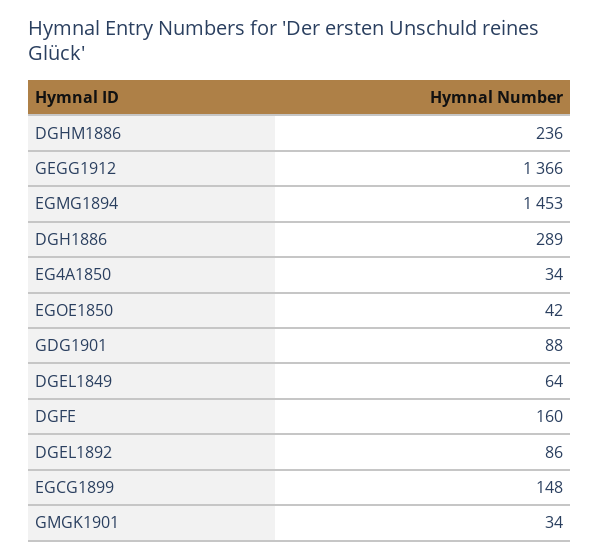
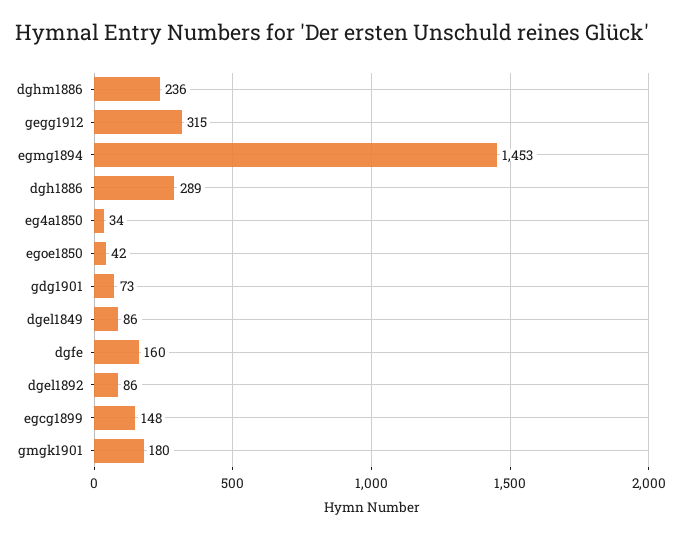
GEGG1912: 1366 -> 315
GDG1901: 88 -> 73
DGEL1849: 64 -> 86
GMGK1901: 34 -> 180

